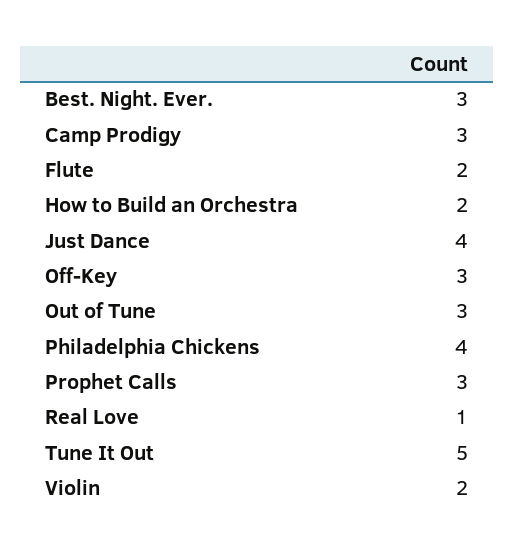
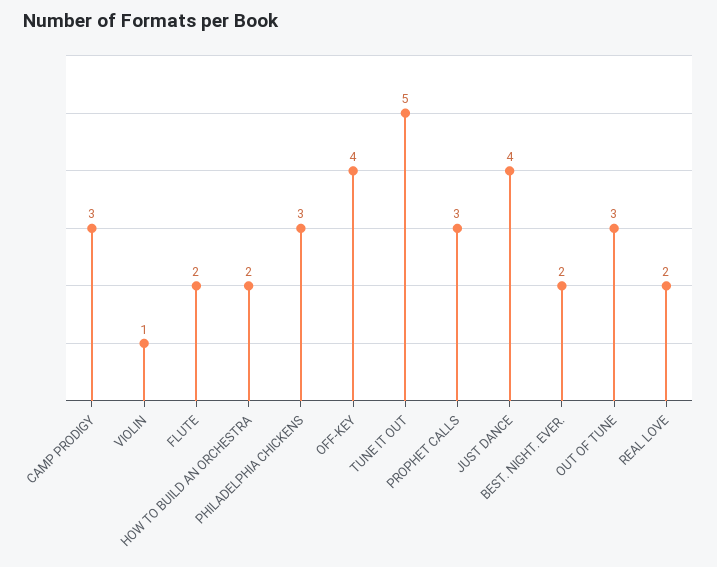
Best. Night. Ever.: 3 -> 2
Off-Key: 3 -> 4
Philadelphia Chickens: 4 -> 3
Real Love: 1 -> 2
Violin: 2 -> 1

